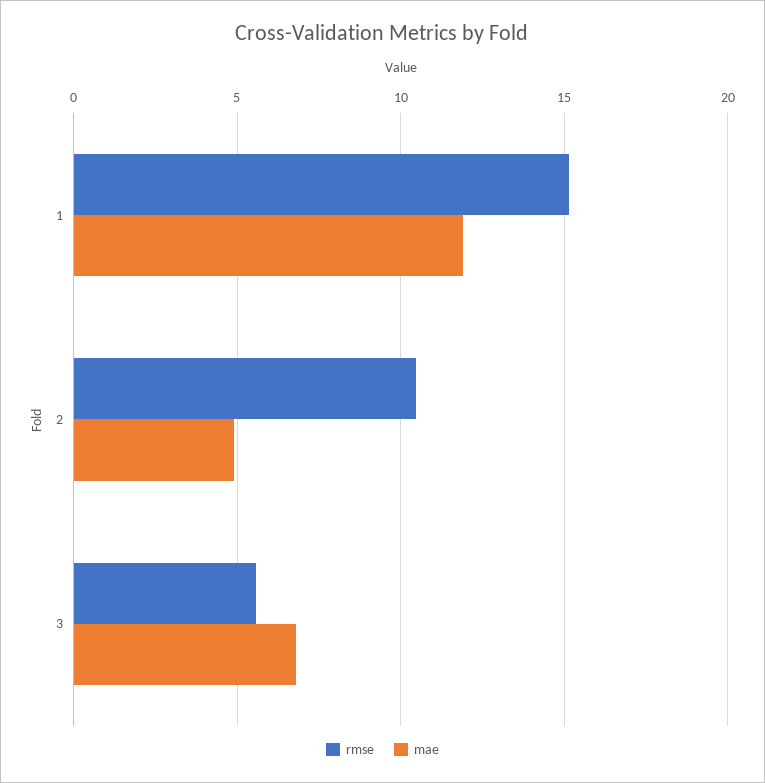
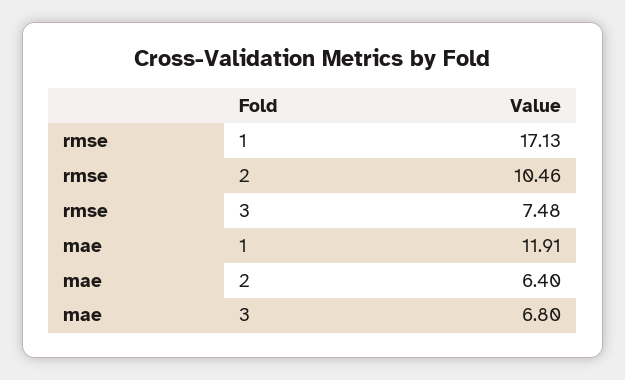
rmse, 1: 15 -> 17.13
mae, 2: 5 -> 6.4
rmse, 3: 5.5 -> 7.48

